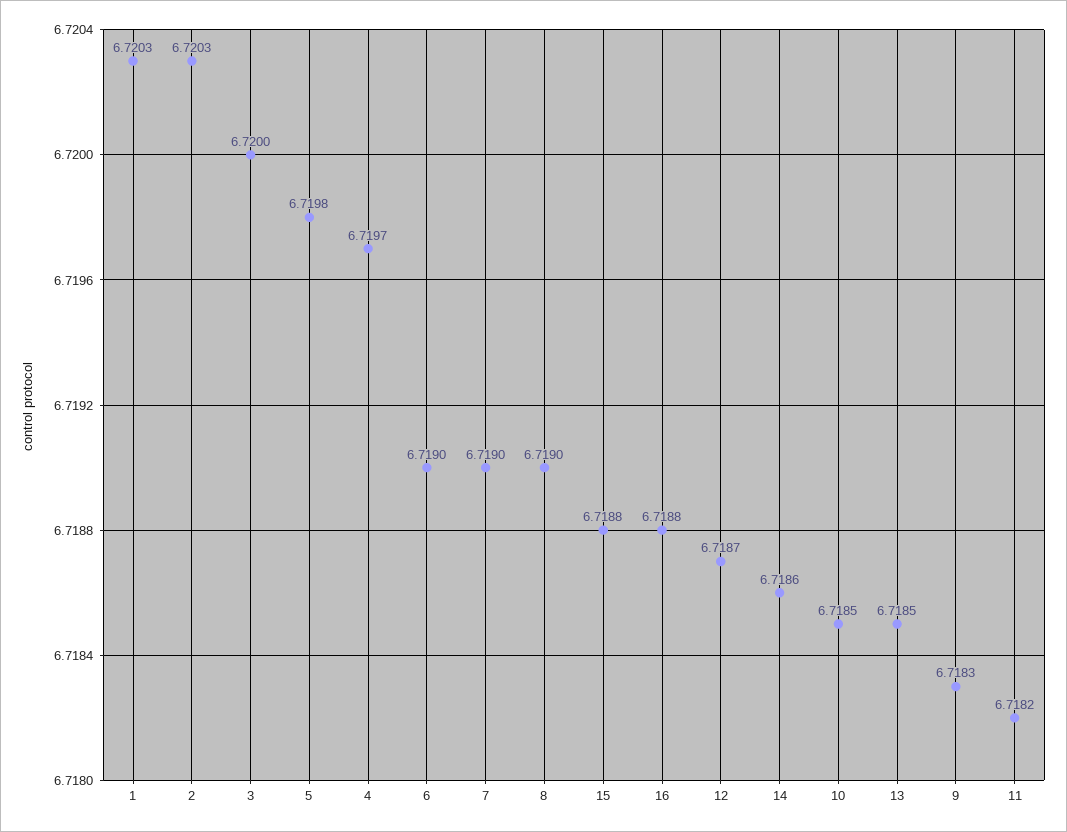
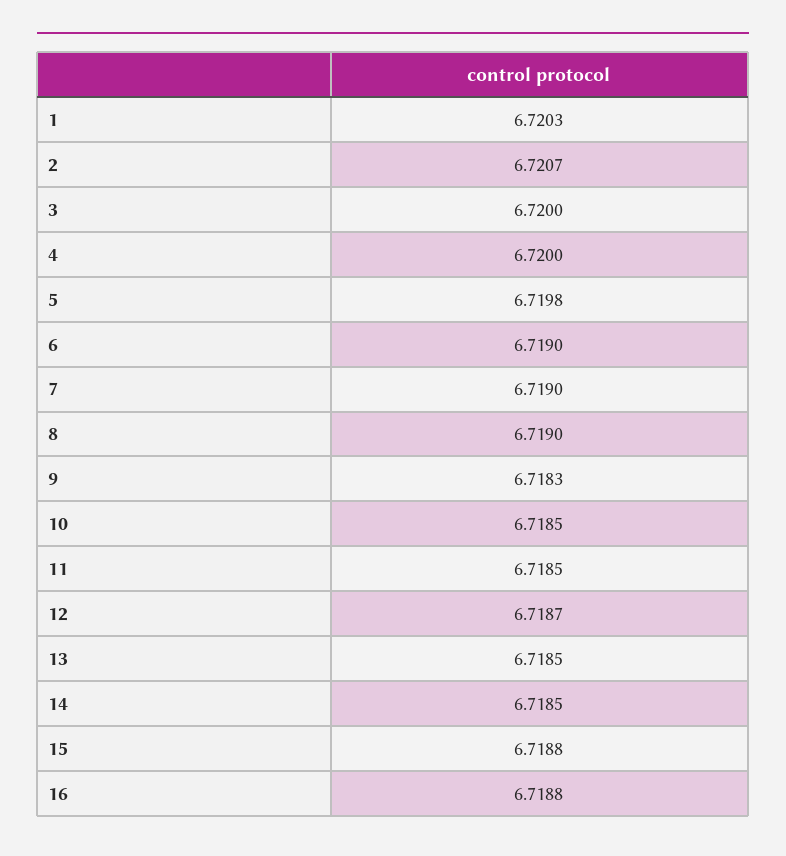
2: 6.7203 -> 6.7207
4: 6.7197 -> 6.72
14: 6.7186 -> 6.7185
11: 6.7182 -> 6.7185

